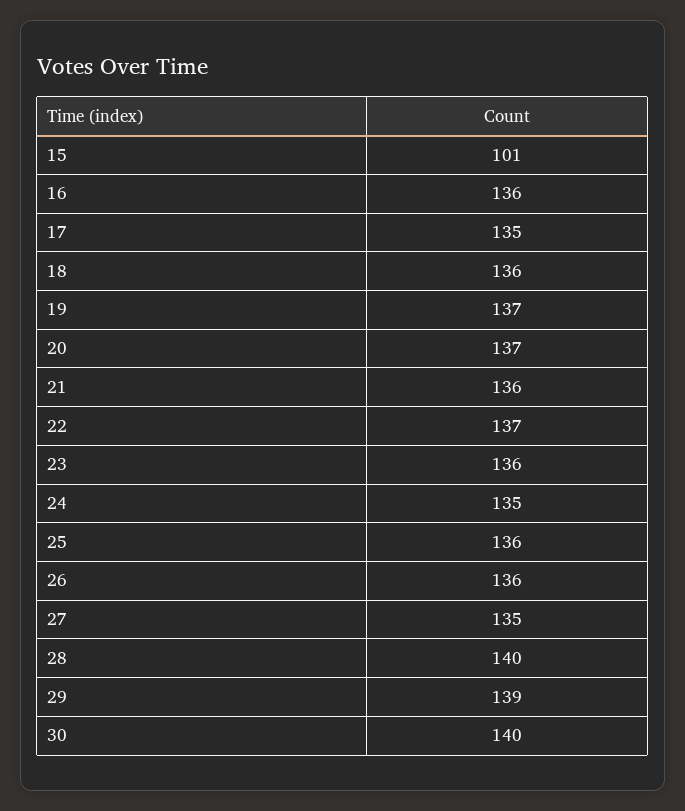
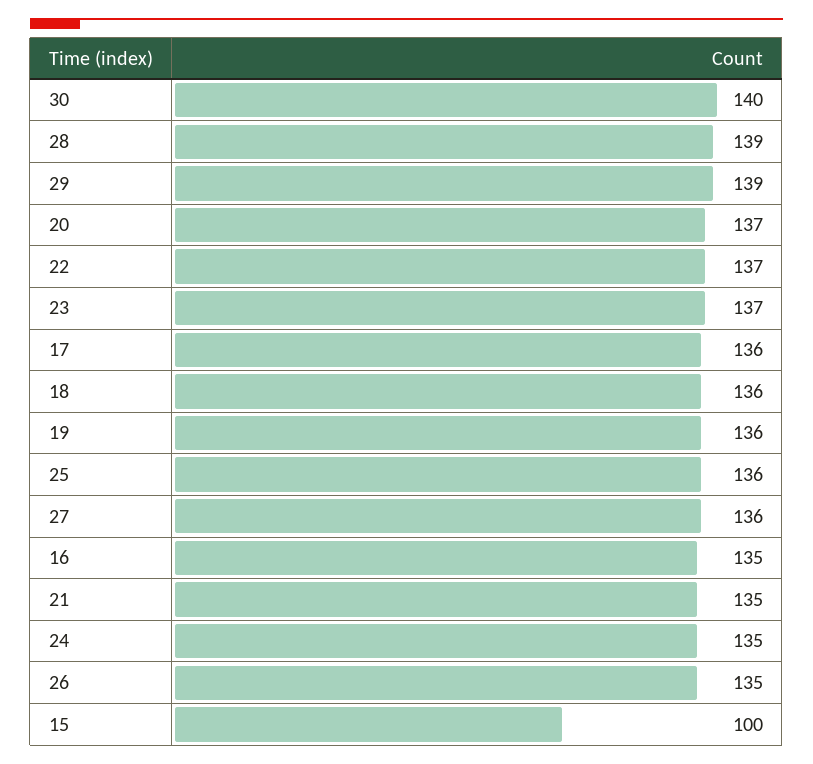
15: 101 -> 100
16: 136 -> 135
17: 135 -> 136
19: 137 -> 136
21: 136 -> 135
23: 136 -> 137
26: 136 -> 135
27: 135 -> 136
28: 140 -> 139

